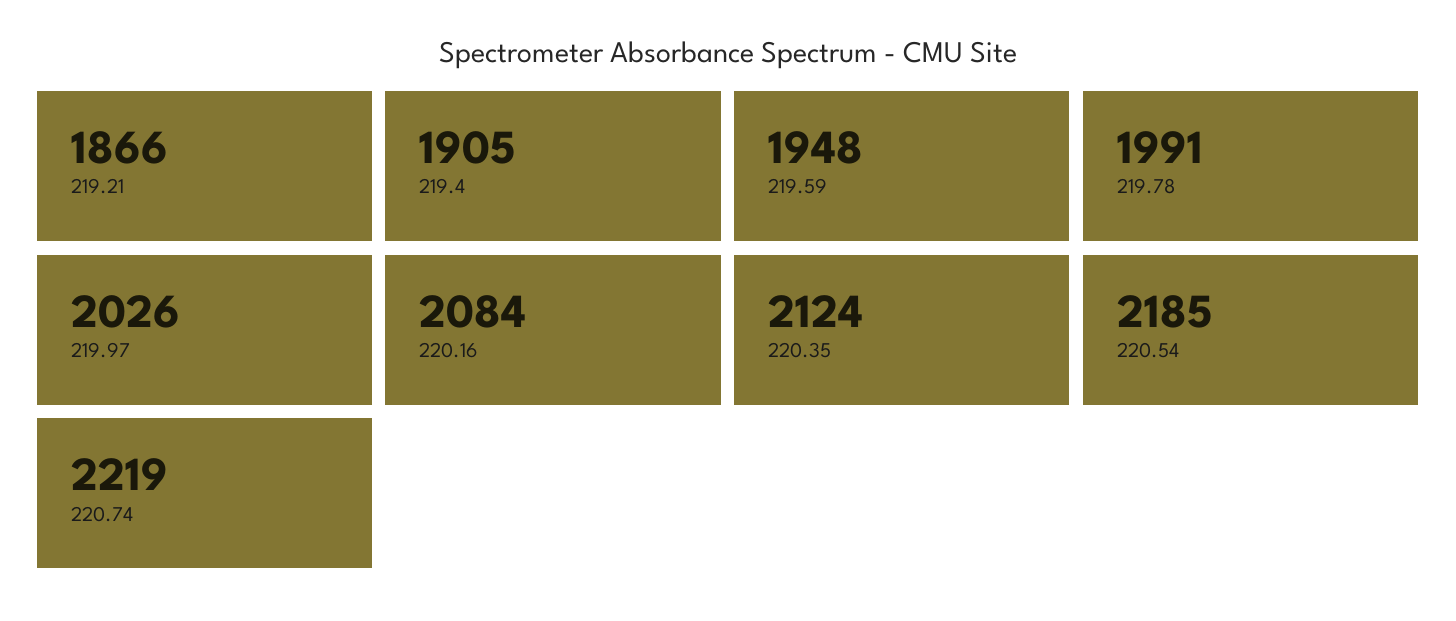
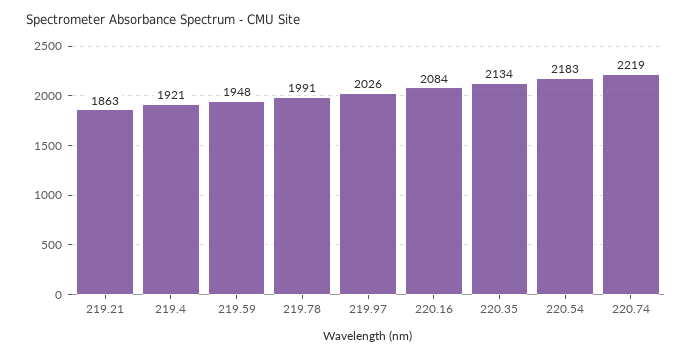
219.21: 1866 -> 1863
219.4: 1905 -> 1921
220.35: 2124 -> 2134
220.54: 2185 -> 2183

